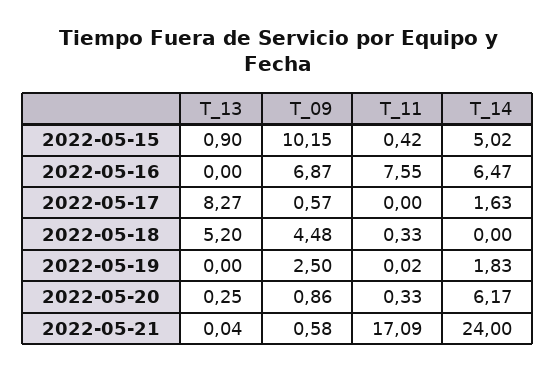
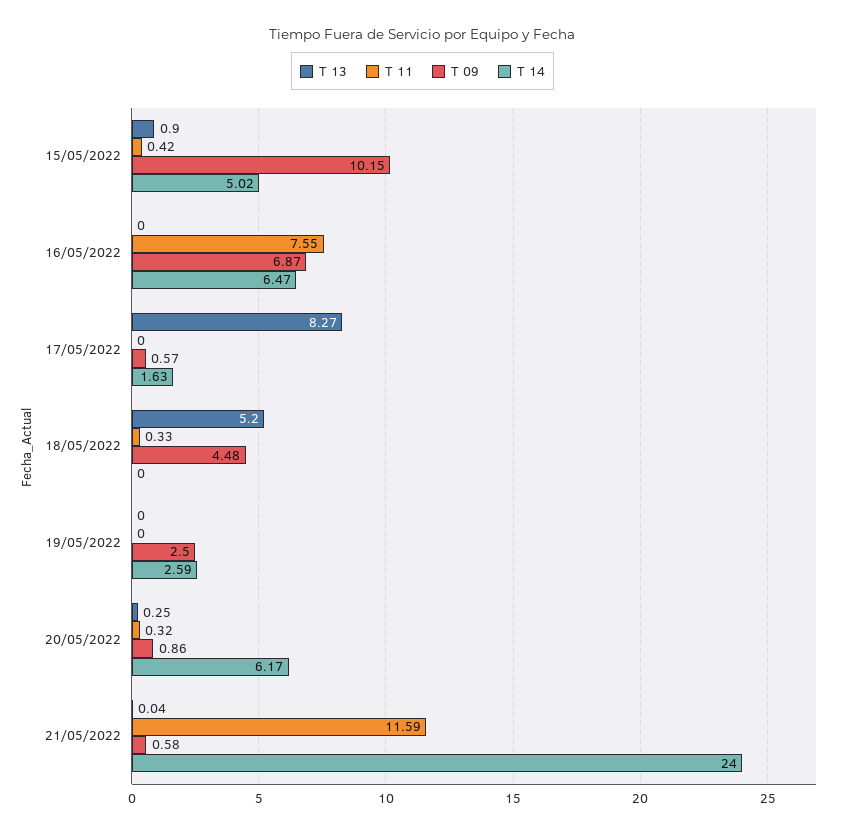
T_11, 2022-05-19: 0.02 -> 0
T_14, 2022-05-19: 1.83 -> 2.59
T_11, 2022-05-20: 0.33 -> 0.32
T_11, 2022-05-21: 17.09 -> 11.59

